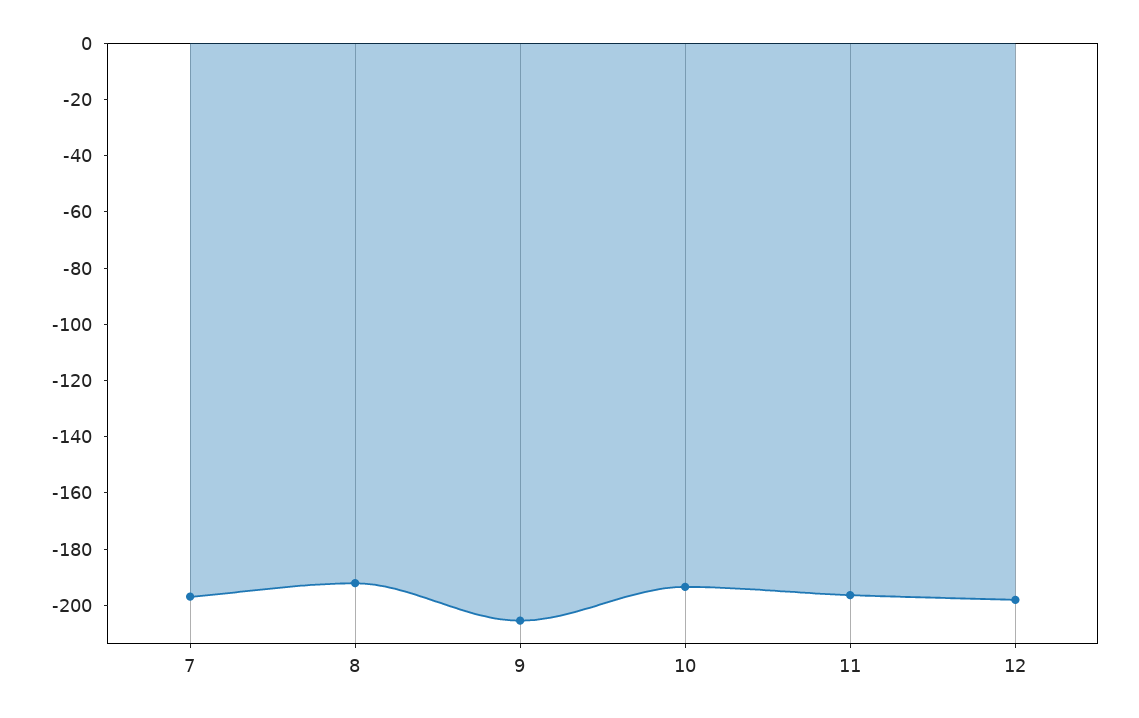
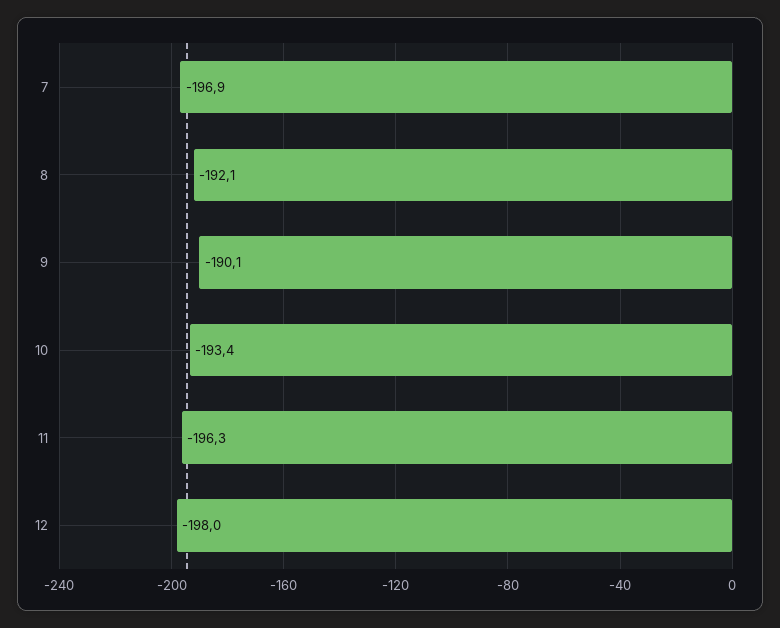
9: -205 -> -190.1

